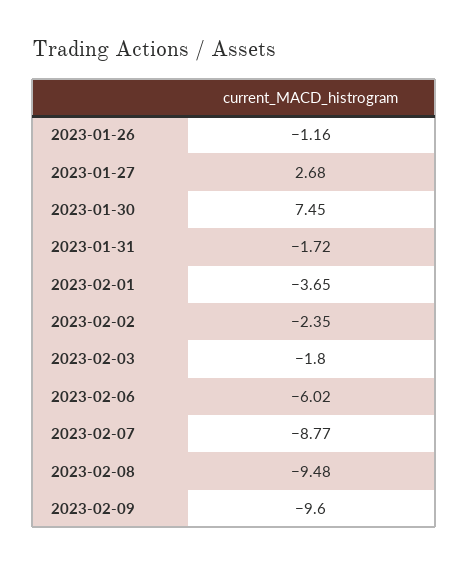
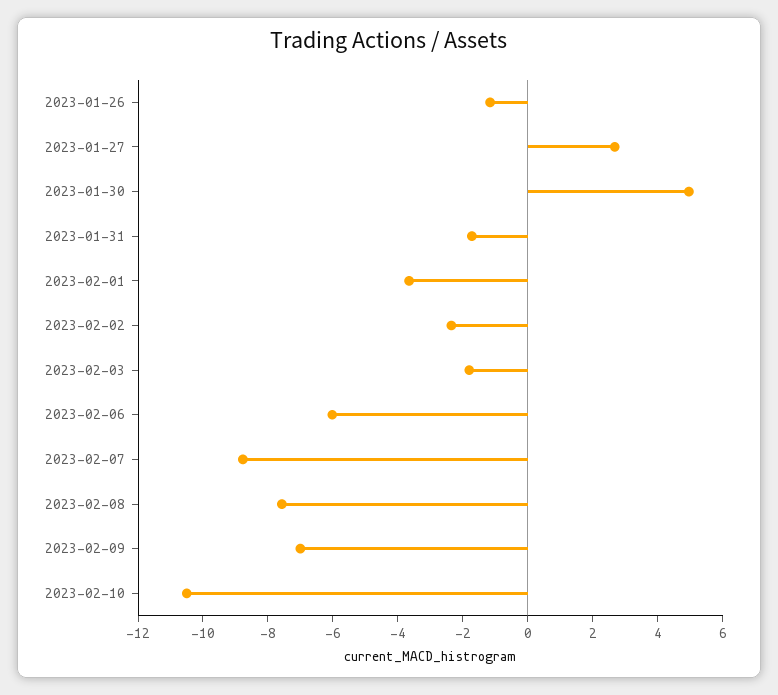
2023-01-30: 7.45 -> 5
2023-02-08: -9.48 -> -7.5
2023-02-09: -9.6 -> -7
2023-02-10: none -> -10.5

